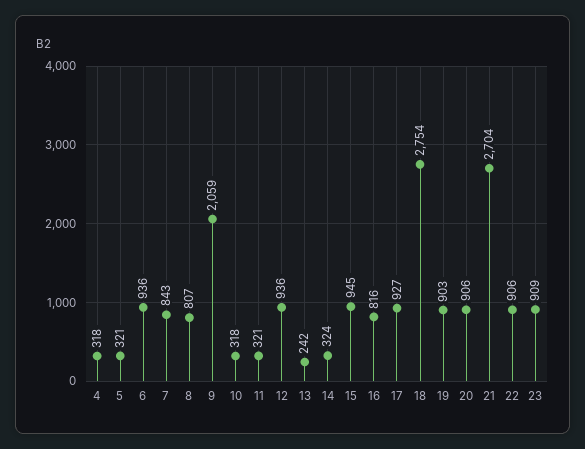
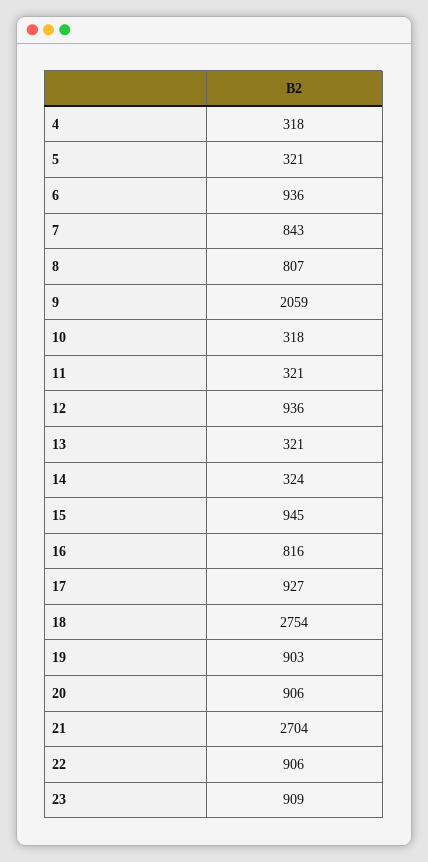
13: 242 -> 321

